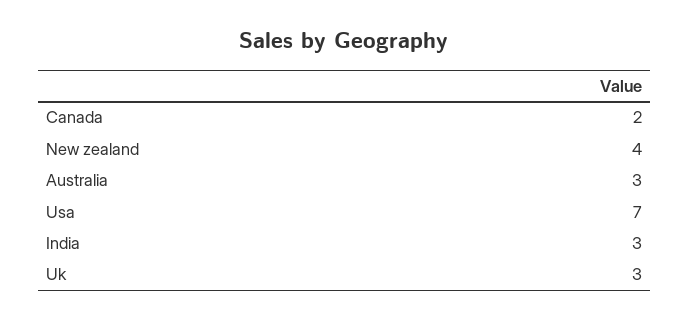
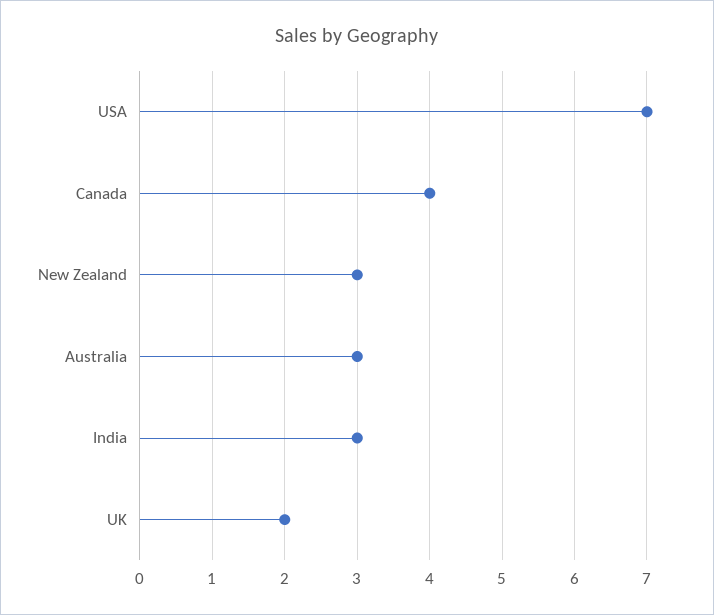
Canada: 2 -> 4
New zealand: 4 -> 3
Uk: 3 -> 2

